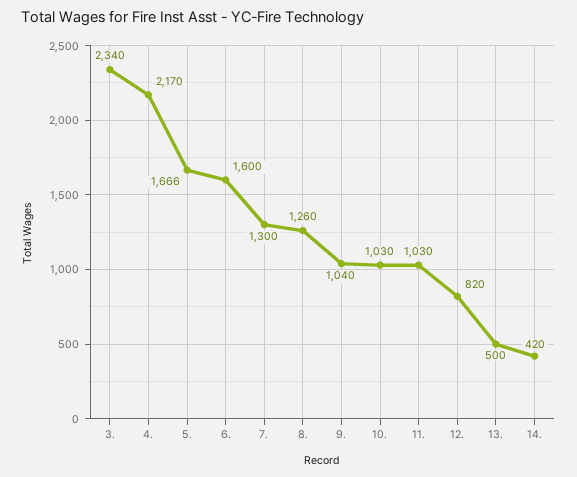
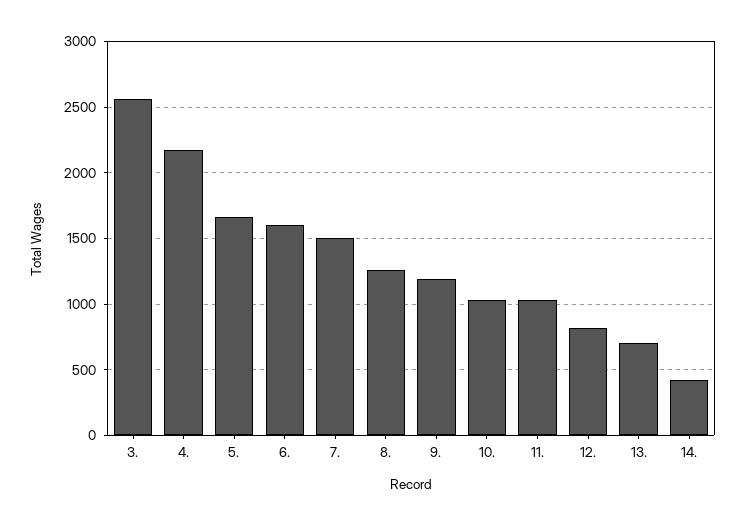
3.: 2340 -> 2550
7.: 1300 -> 1500
9.: 1040 -> 1200
13.: 500 -> 700

